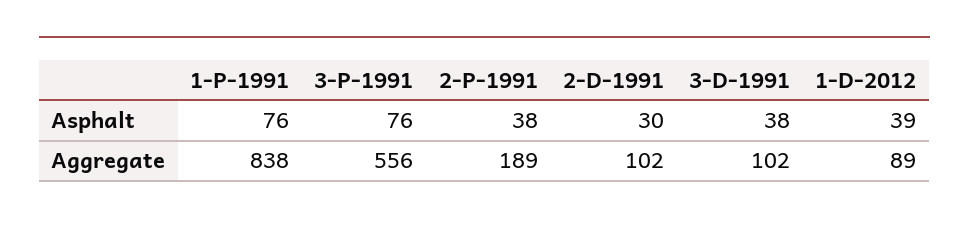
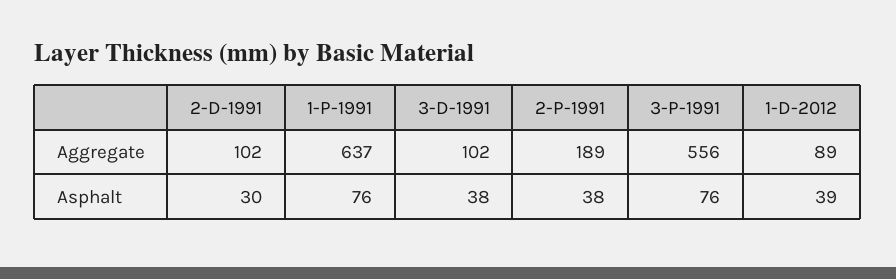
1-P-1991, Aggregate: 838 -> 637

